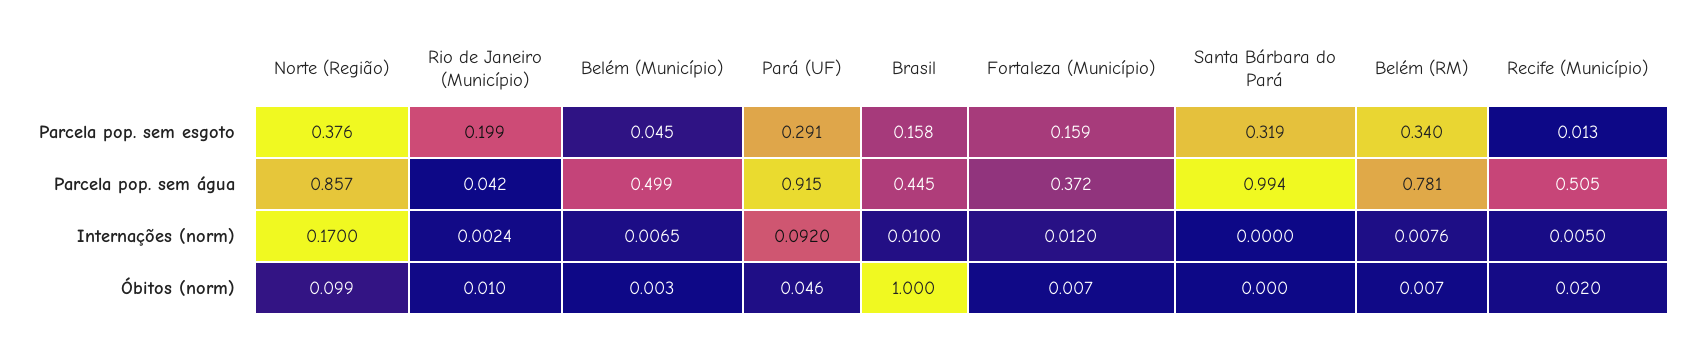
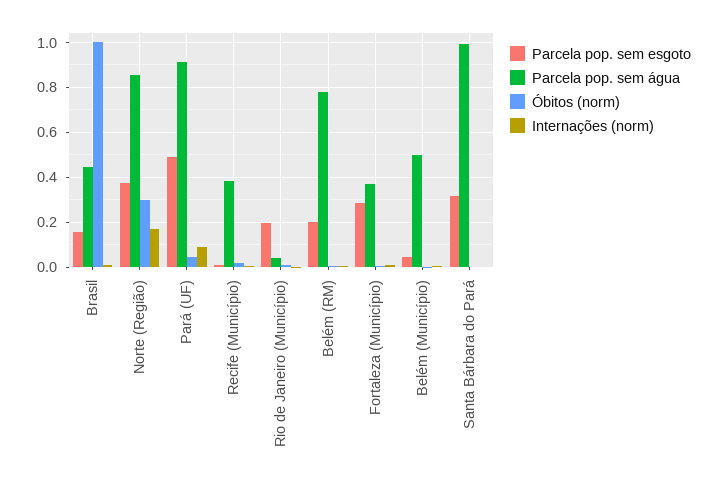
Parcela pop. sem esgoto, Pará (UF): 0.291 -> 0.5
Parcela pop. sem esgoto, Fortaleza (Município): 0.159 -> 0.3
Parcela pop. sem esgoto, Belém (RM): 0.34 -> 0.2
Parcela pop. sem água, Recife (Município): 0.505 -> 0.4
Óbitos (norm), Norte (Região): 0.099 -> 0.3

